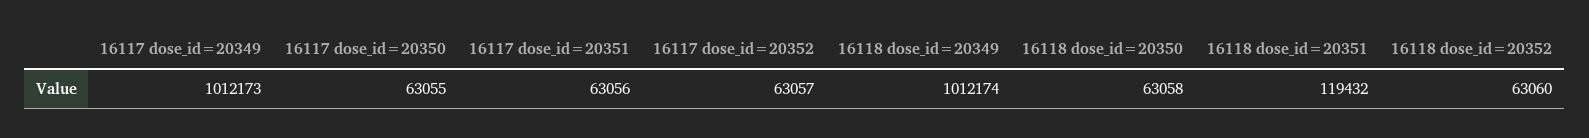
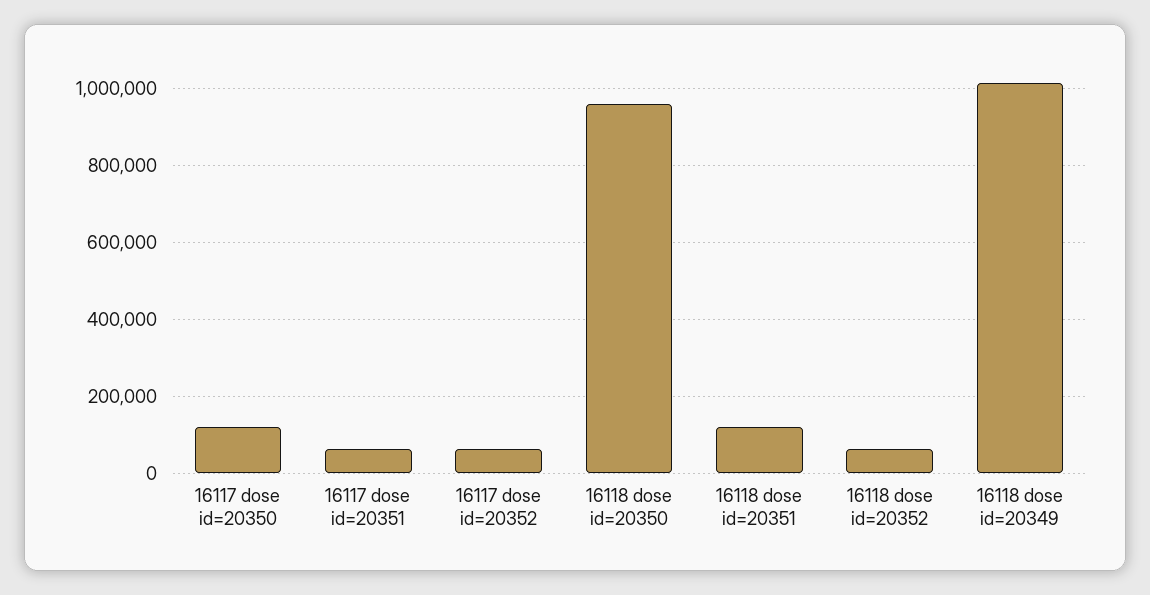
16117 dose_id=20349: 1012173 -> none
16117 dose_id=20350: 63055 -> 120000
16118 dose_id=20350: 63058 -> 960000

